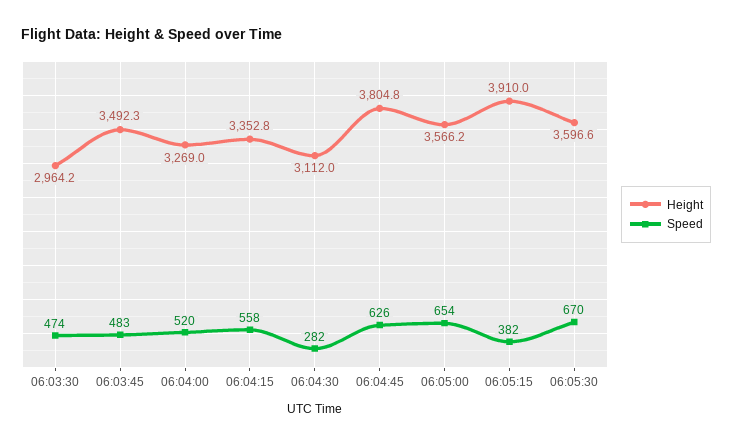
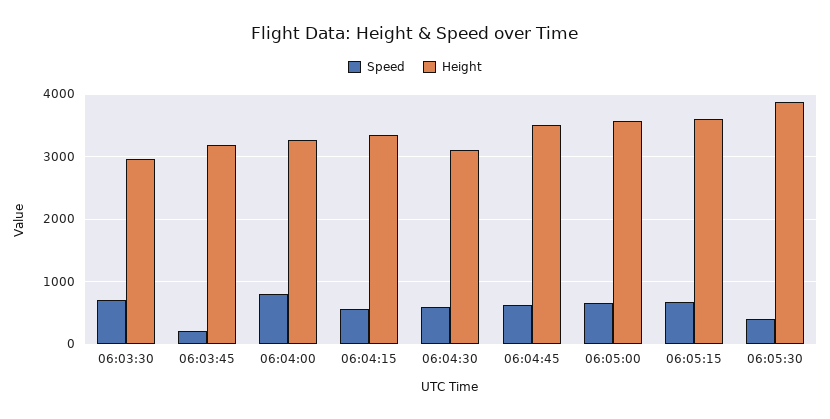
Speed, 06:03:30: 474 -> 700
Height, 06:03:45: 3492.3 -> 3200
Speed, 06:03:45: 483 -> 200
Speed, 06:04:00: 520 -> 800
Speed, 06:04:30: 282 -> 600
Height, 06:04:45: 3804.8 -> 3500
Height, 06:05:15: 3910 -> 3600
Speed, 06:05:15: 382 -> 700
Height, 06:05:30: 3596.6 -> 3900
Speed, 06:05:30: 670 -> 400

